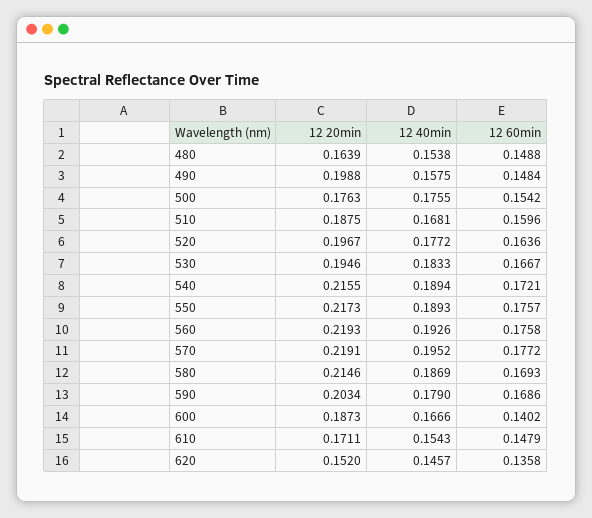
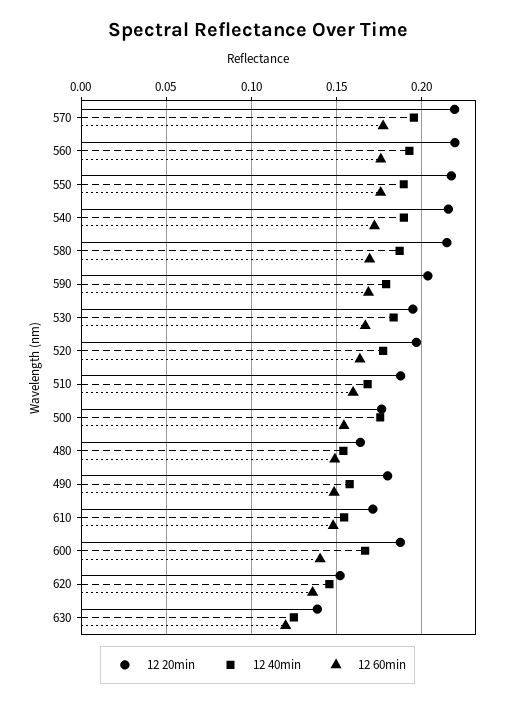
12 20min, 490: 0.1988 -> 0.18
12 20min, 630: none -> 0.14
12 40min, 630: none -> 0.125
12 60min, 630: none -> 0.12

